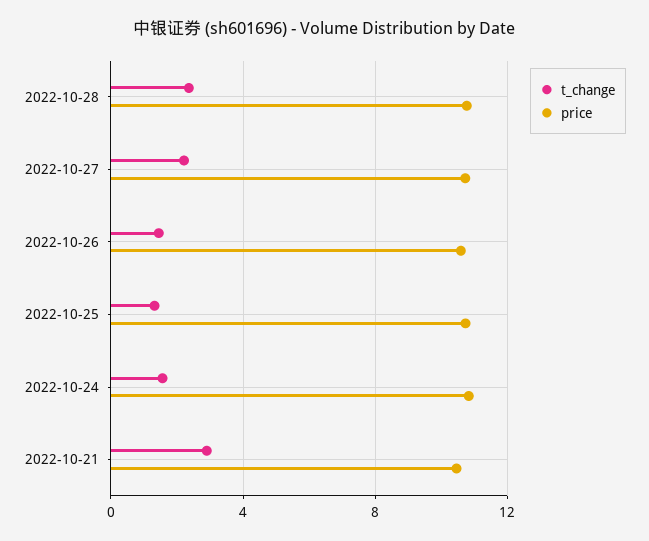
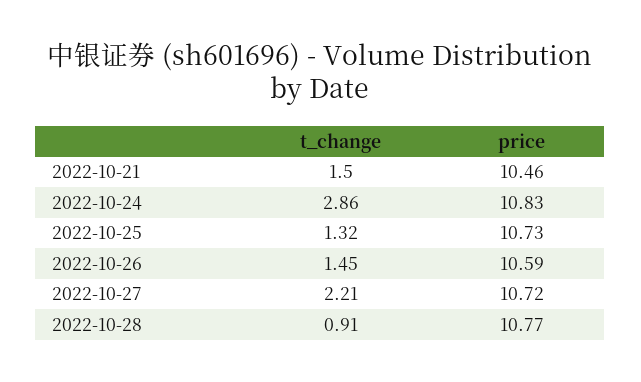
t_change, 2022-10-28: 2.5 -> 0.91
t_change, 2022-10-24: 1.5 -> 2.86
t_change, 2022-10-21: 3 -> 1.5

